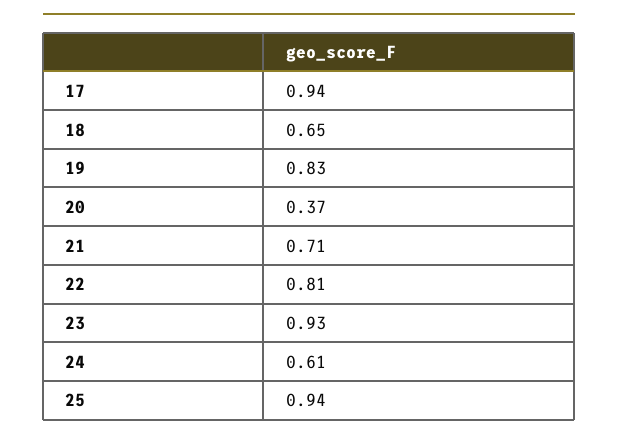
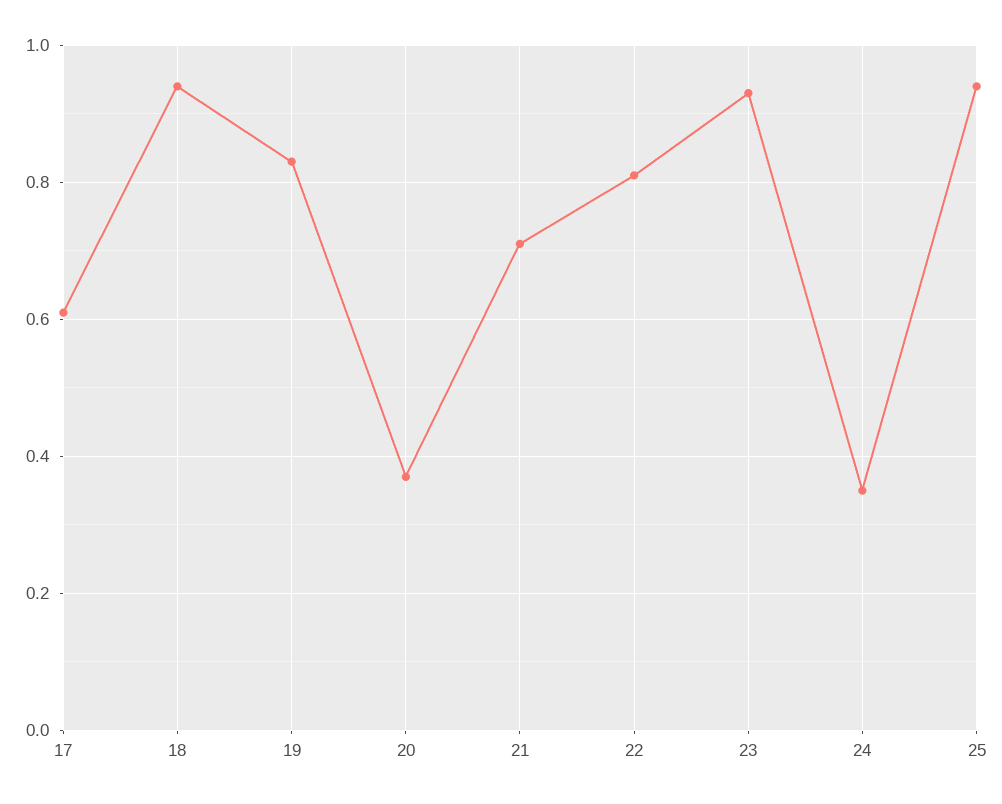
17: 0.94 -> 0.6
18: 0.65 -> 0.95
24: 0.61 -> 0.35

